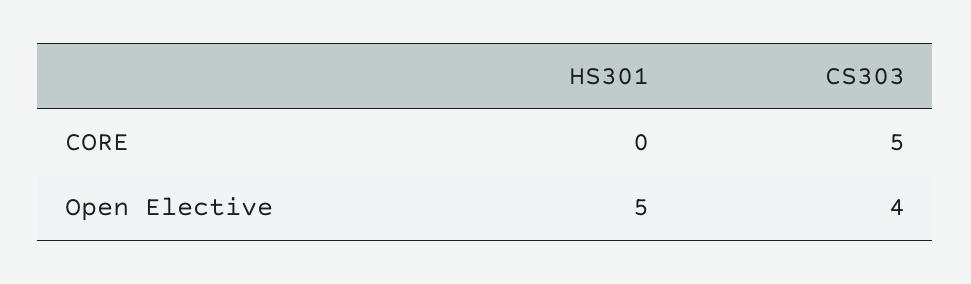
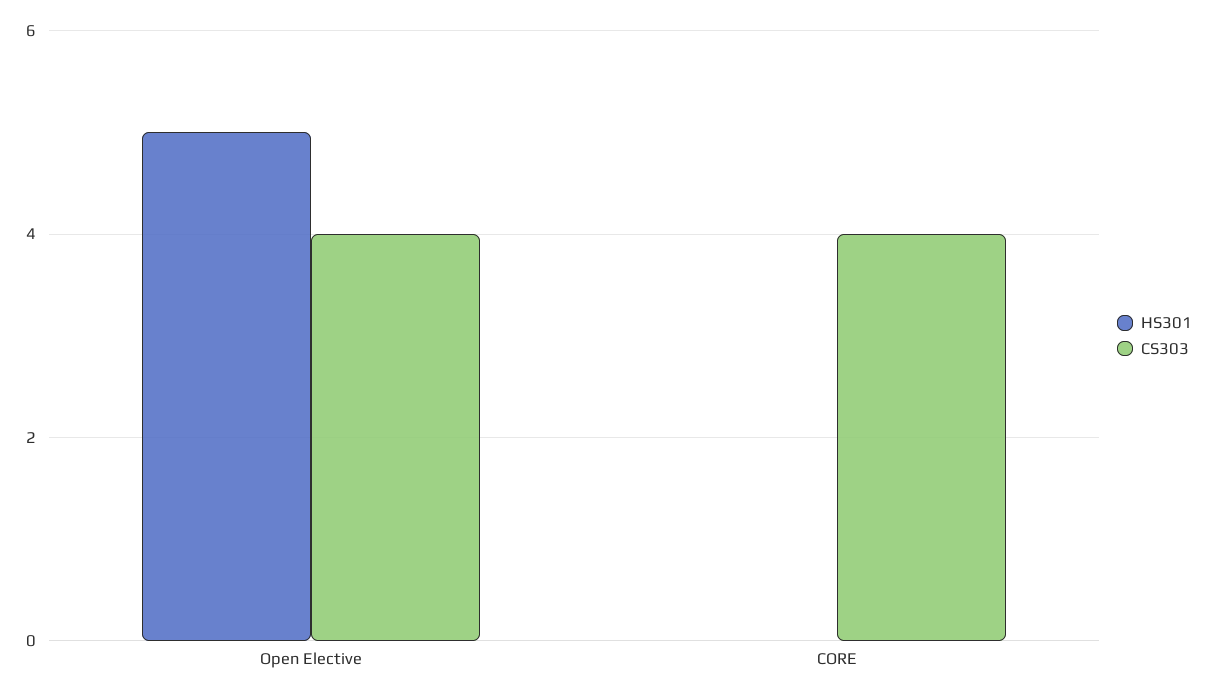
CS303, CORE: 5 -> 4

